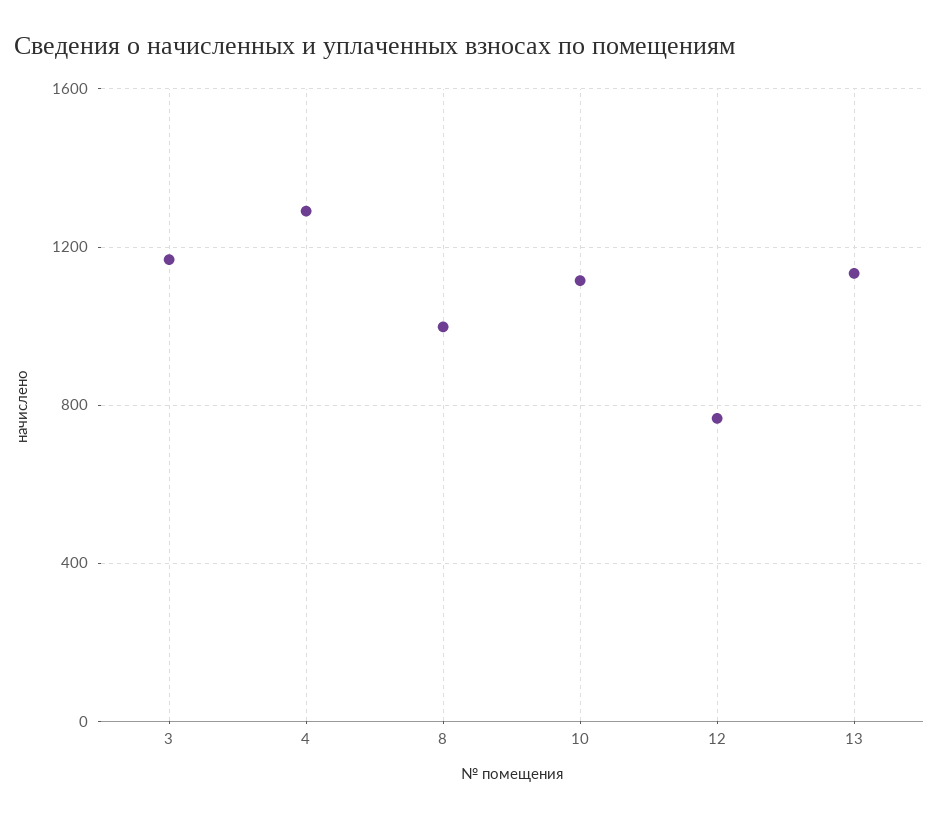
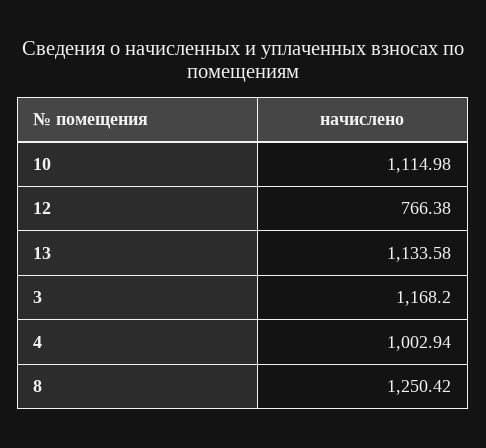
4: 1300 -> 1002.94
8: 1000 -> 1250.42

